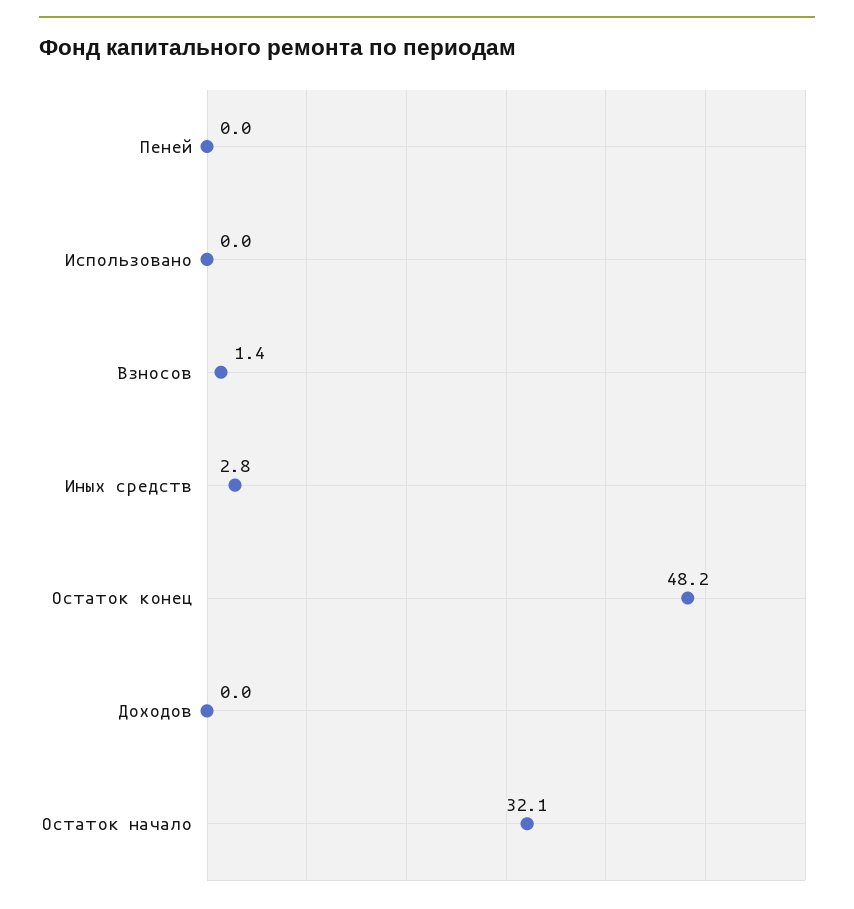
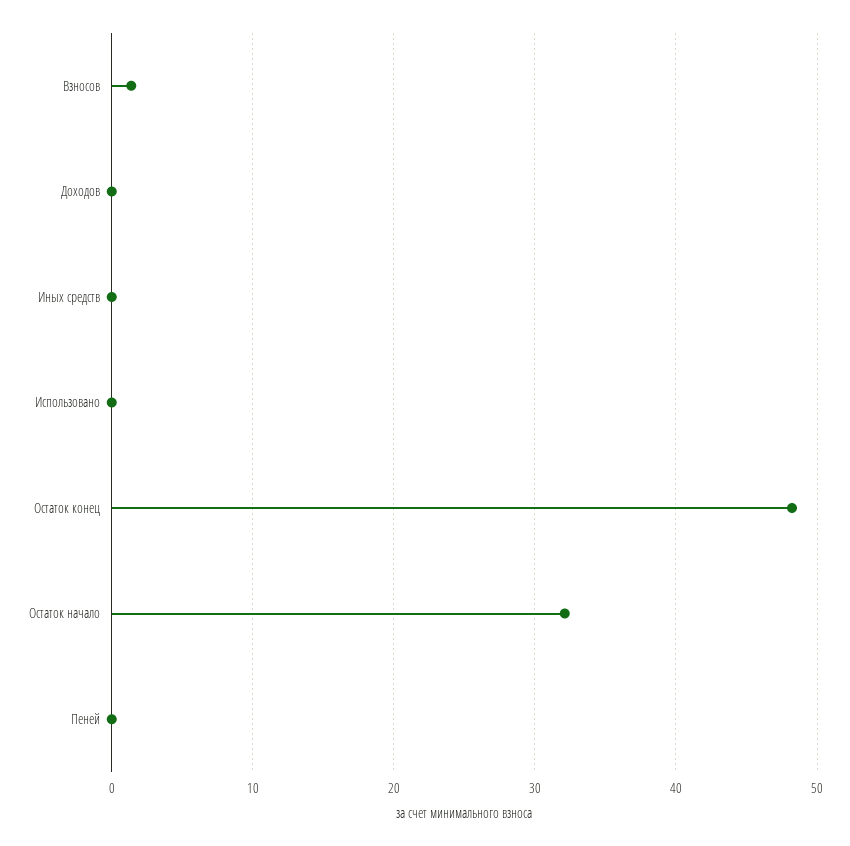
Иных средств: 2.8 -> 0

